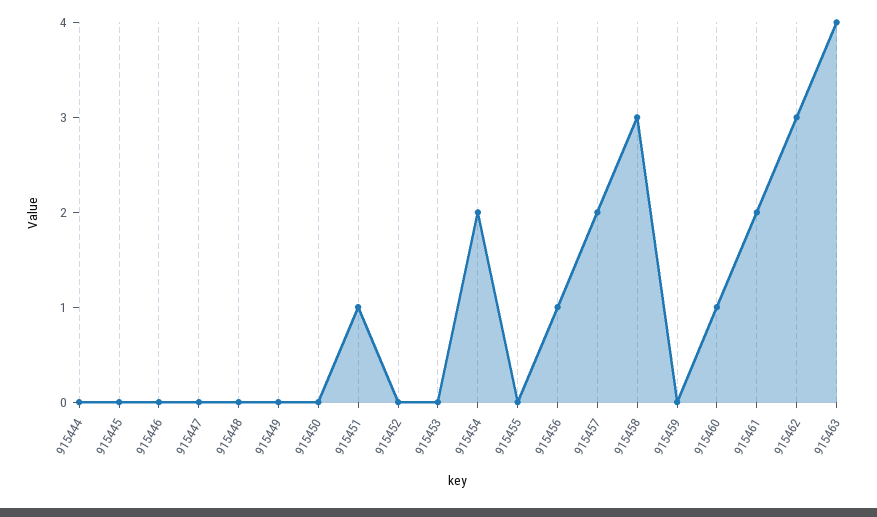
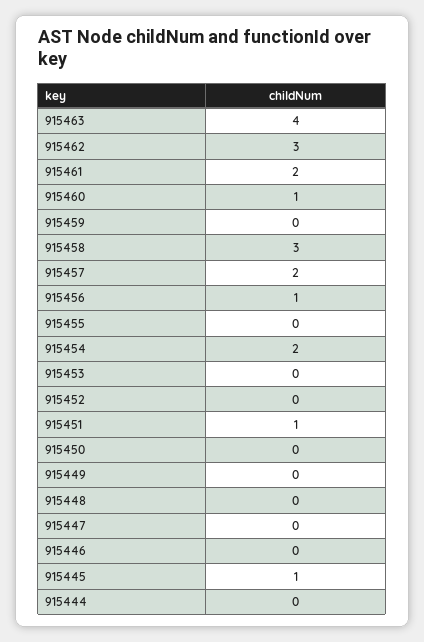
915445: 0 -> 1

